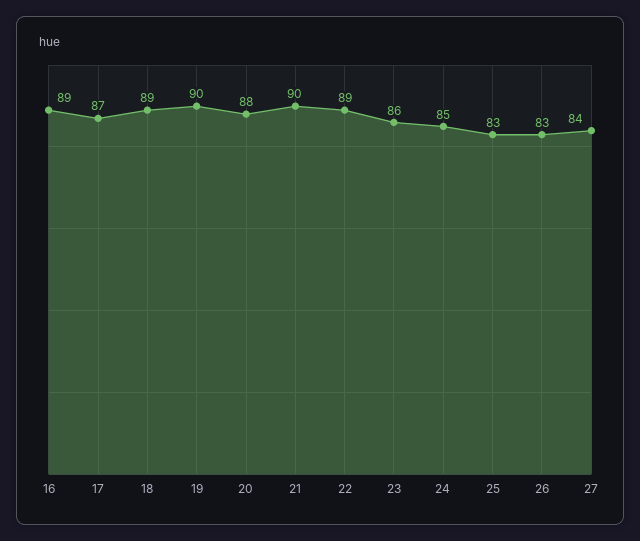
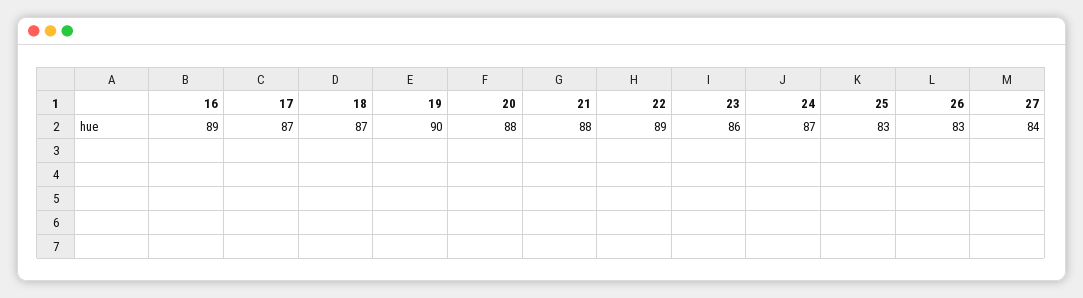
18: 89 -> 87
21: 90 -> 88
24: 85 -> 87

